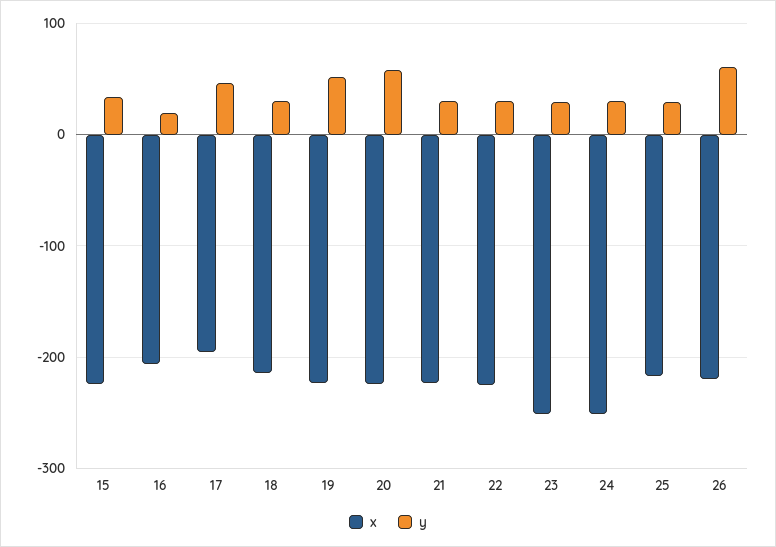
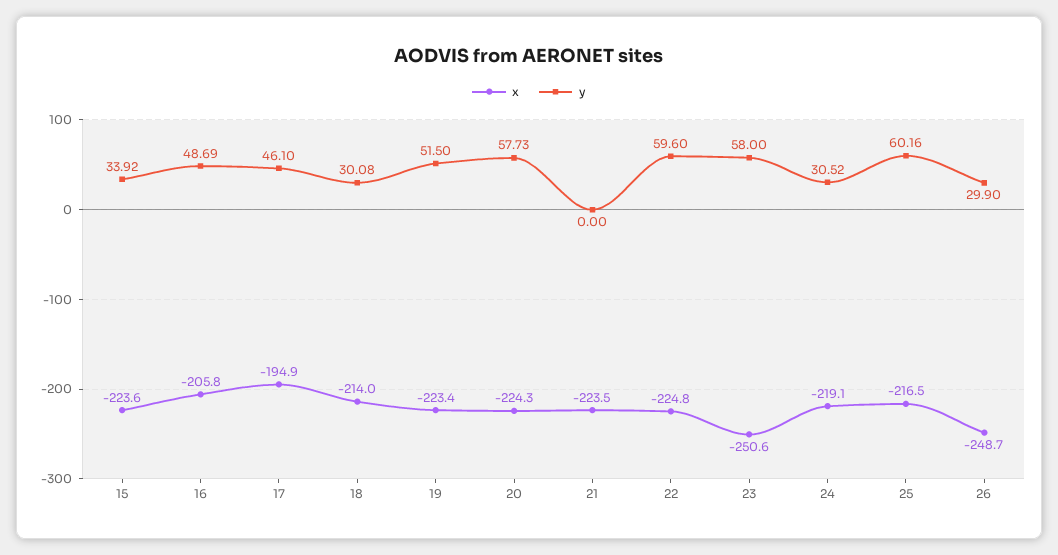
y, 16: 20 -> 48.69
y, 21: 30 -> 0
y, 22: 30 -> 59.6
y, 23: 30 -> 58
x, 24: -250 -> -219.1
y, 25: 30 -> 60.16
x, 26: -220 -> -248.7
y, 26: 60 -> 29.9

